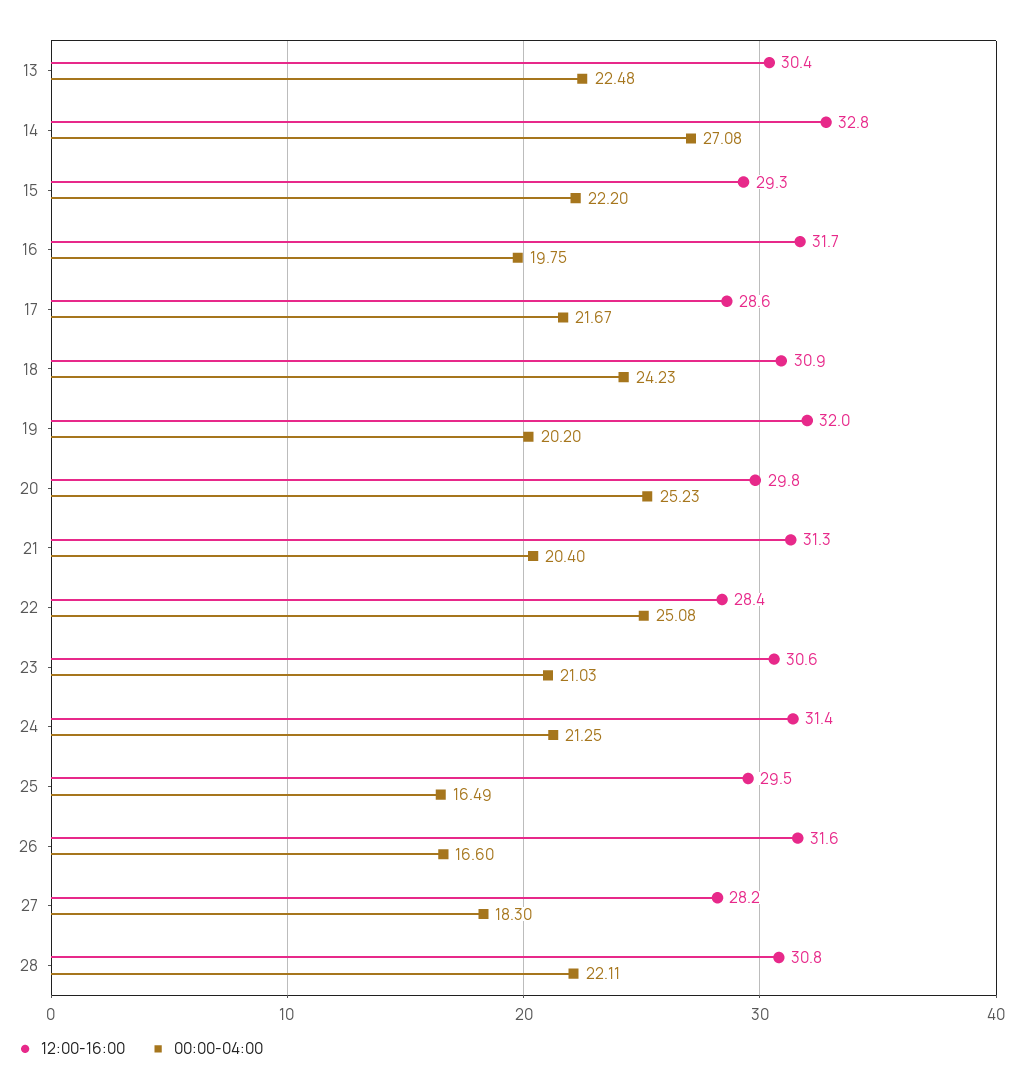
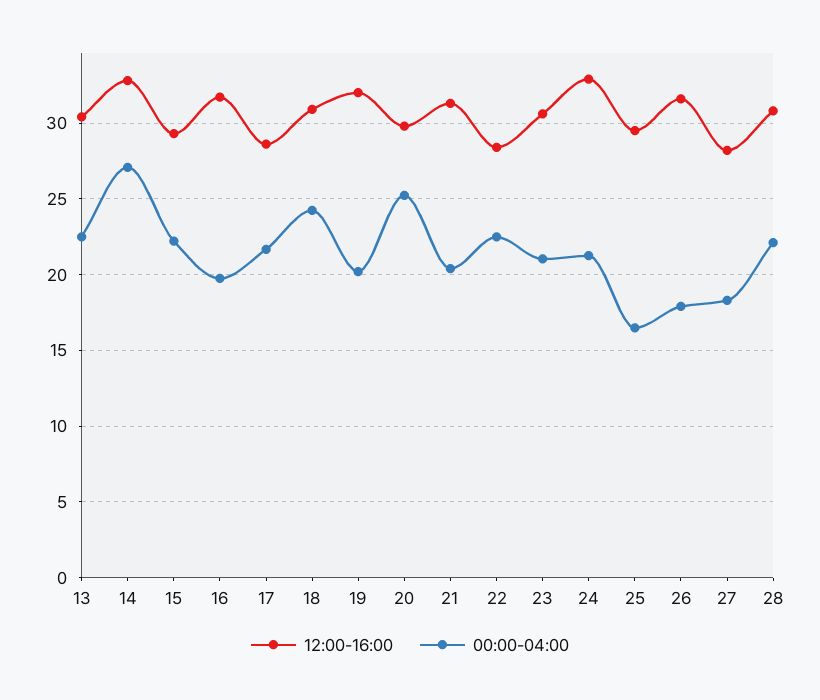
00:00-04:00, 22: 25.08 -> 22.5
12:00-16:00, 24: 31.4 -> 33
00:00-04:00, 26: 16.6 -> 18

